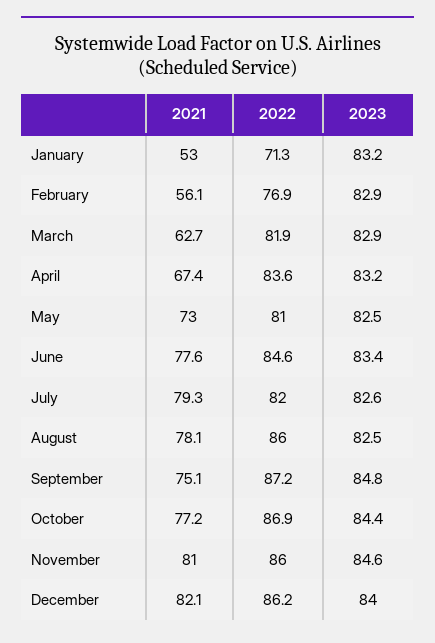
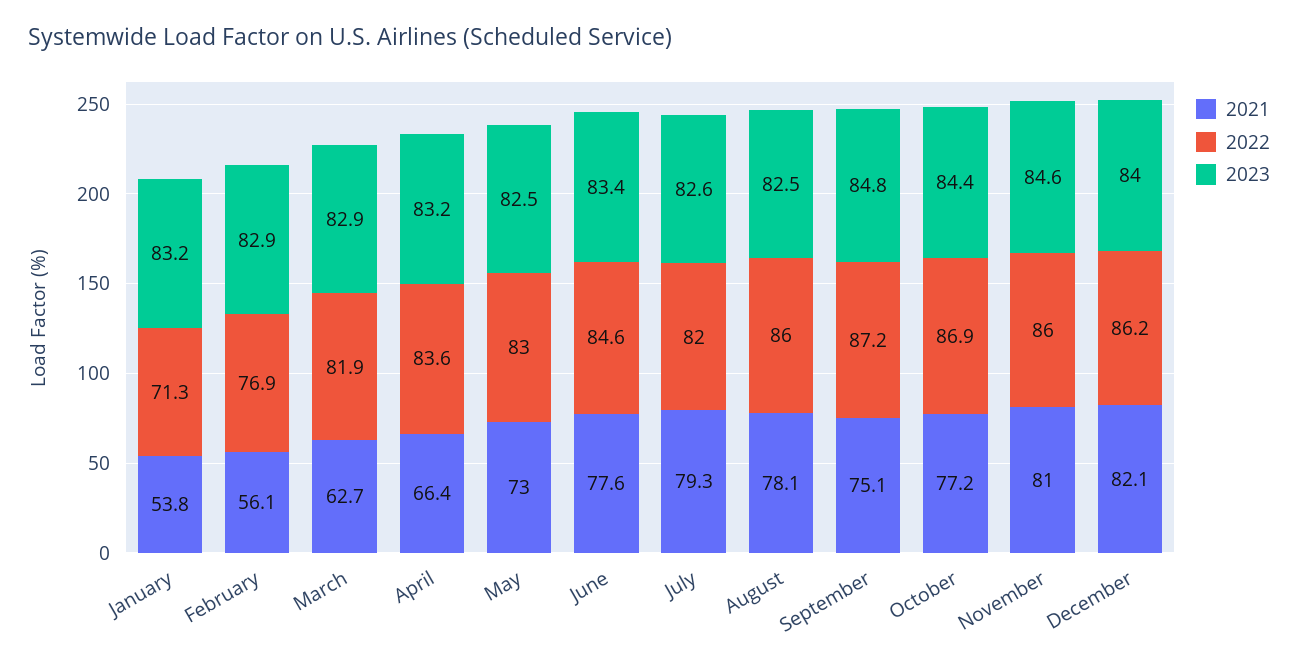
2021, January: 53 -> 53.8
2021, April: 67.4 -> 66.4
2022, May: 81 -> 83

